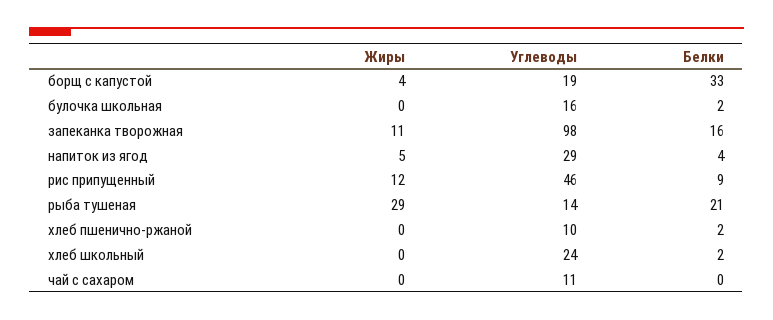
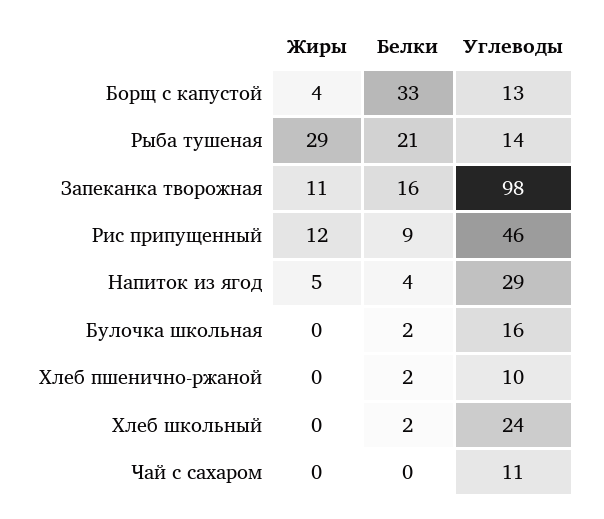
Углеводы, борщ с капустой: 19 -> 13

